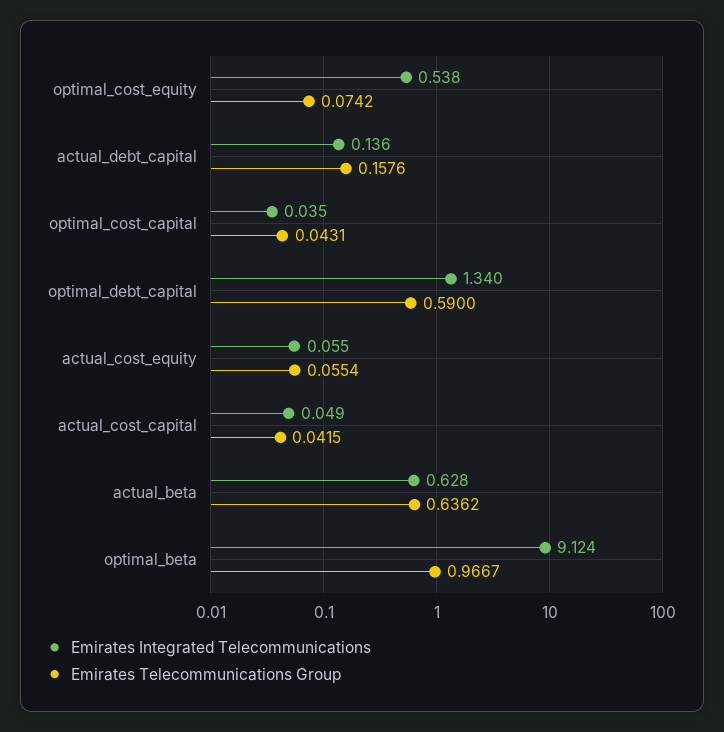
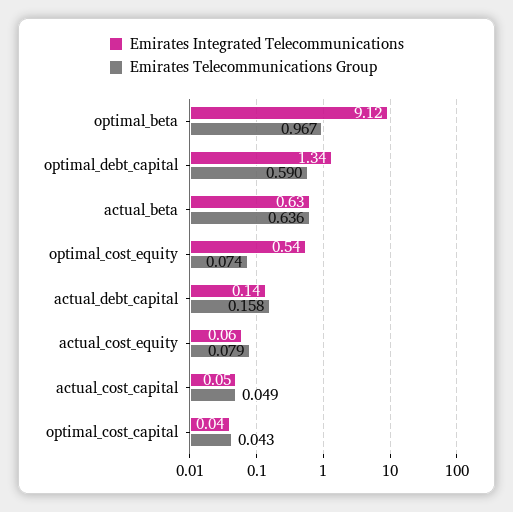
Emirates Telecommunications Group, actual_cost_equity: 0.0554 -> 0.079
Emirates Telecommunications Group, actual_cost_capital: 0.0415 -> 0.049

